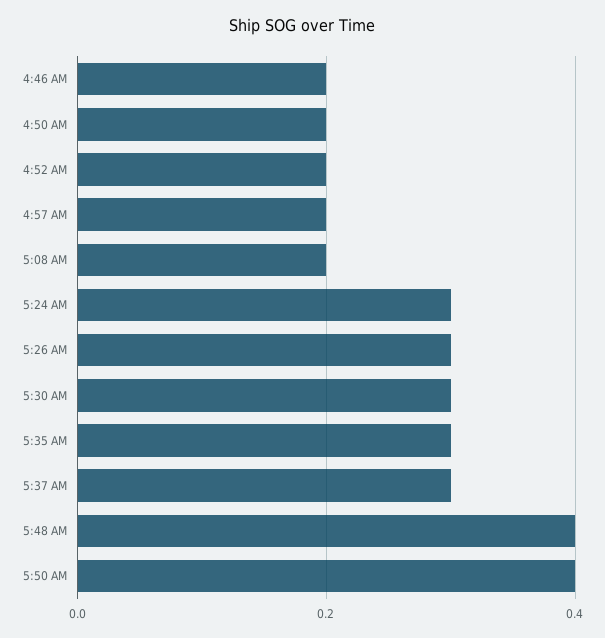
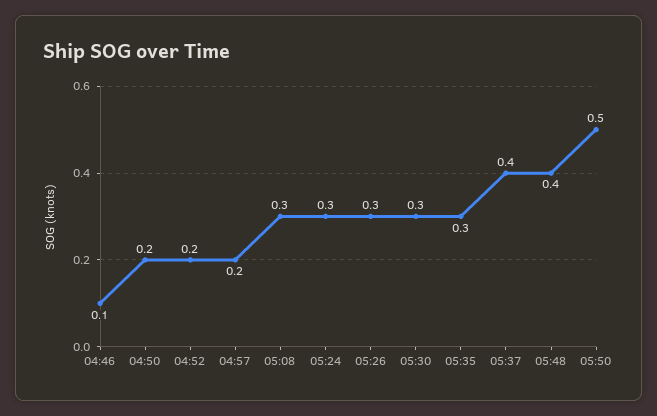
4:46 AM: 0.2 -> 0.1
5:08 AM: 0.2 -> 0.3
5:37 AM: 0.3 -> 0.4
5:50 AM: 0.4 -> 0.5

